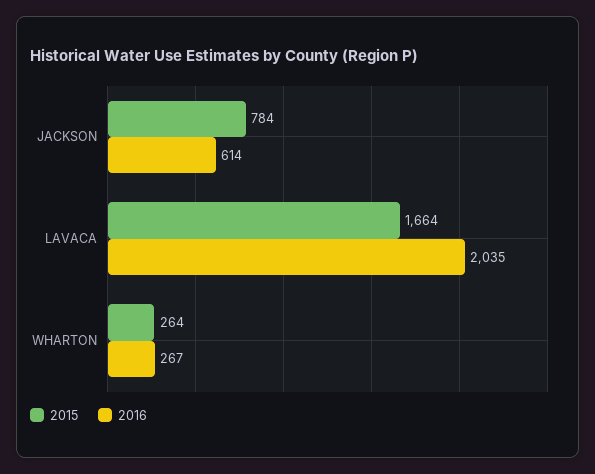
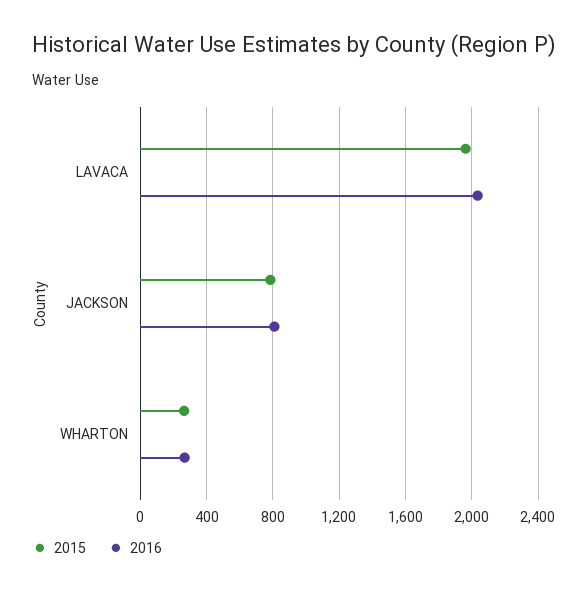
2016, JACKSON: 614 -> 800
2015, LAVACA: 1664 -> 1950

